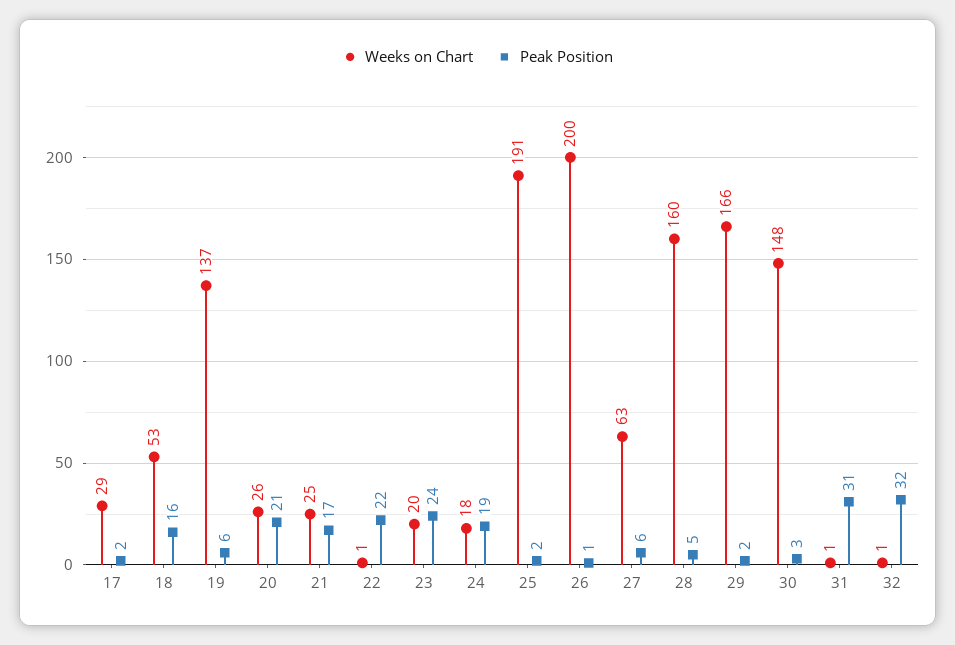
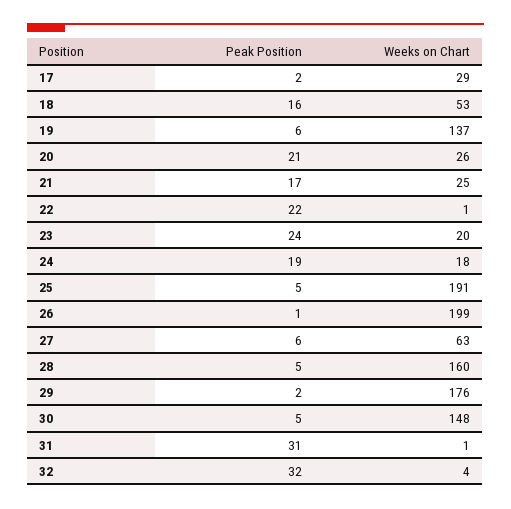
Peak Position, 25: 2 -> 5
Weeks on Chart, 26: 200 -> 199
Weeks on Chart, 29: 166 -> 176
Peak Position, 30: 3 -> 5
Weeks on Chart, 32: 1 -> 4

